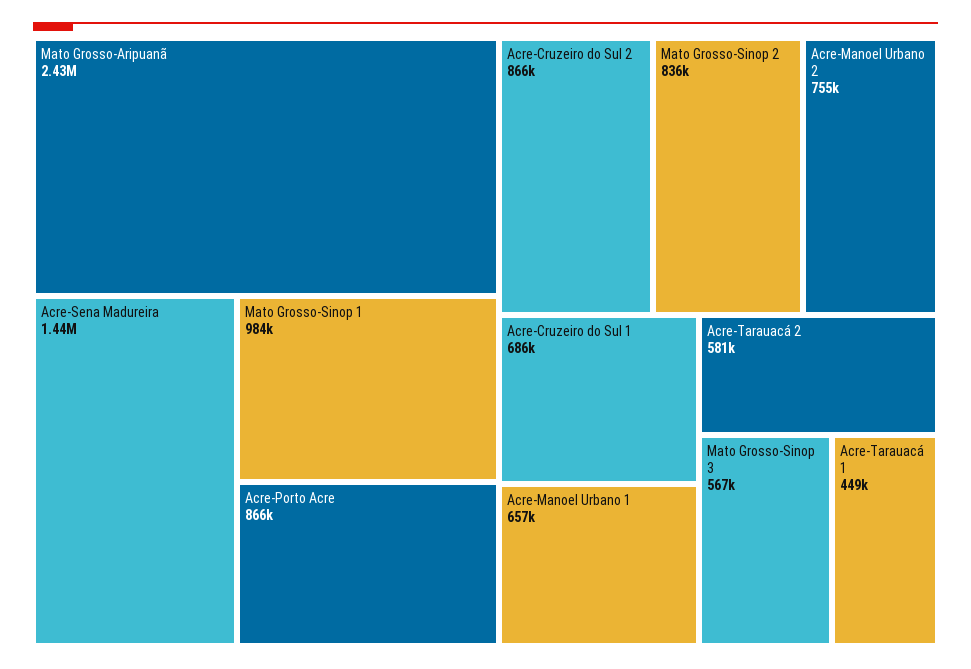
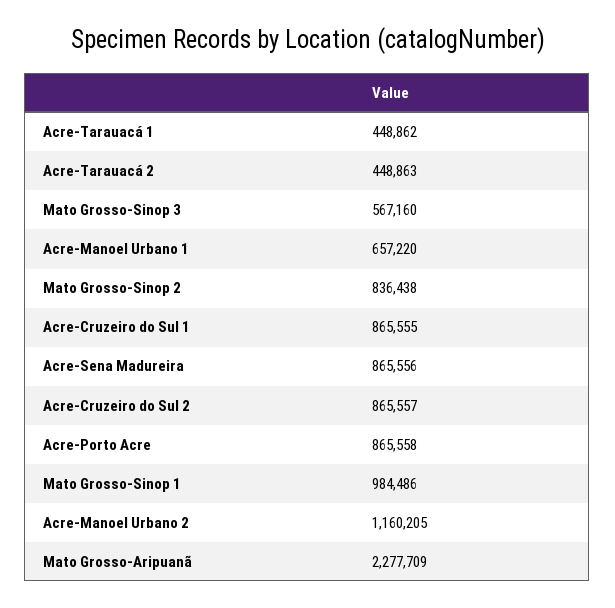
Mato Grosso-Aripuanã: 2430000 -> 2277709
Acre-Sena Madureira: 1440000 -> 865556
Acre-Manoel Urbano 2: 755000 -> 1160205
Acre-Cruzeiro do Sul 1: 686000 -> 865555
Acre-Tarauacá 2: 581000 -> 448863

